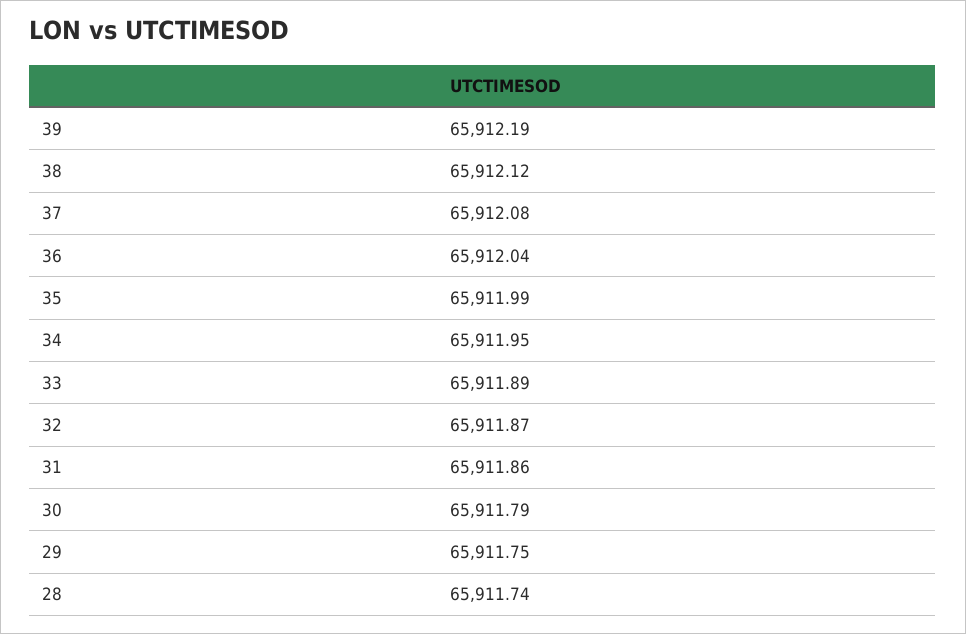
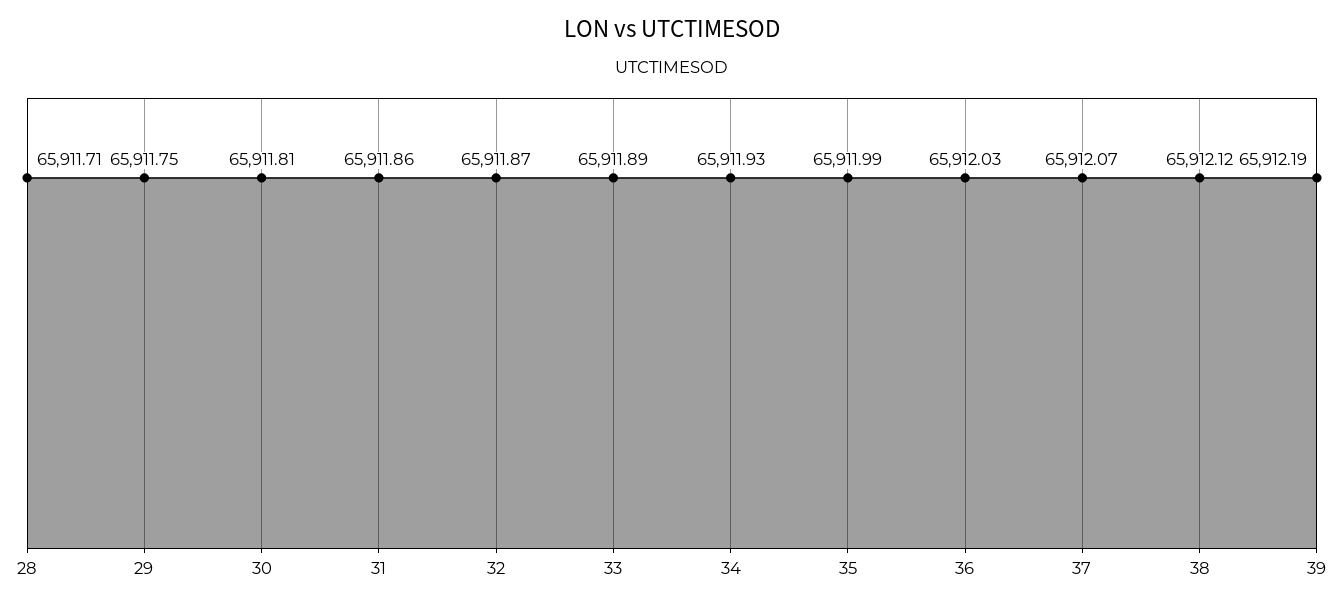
37: 65912.08 -> 65912.07
36: 65912.04 -> 65912.03
34: 65911.95 -> 65911.93
30: 65911.79 -> 65911.81
28: 65911.74 -> 65911.71

